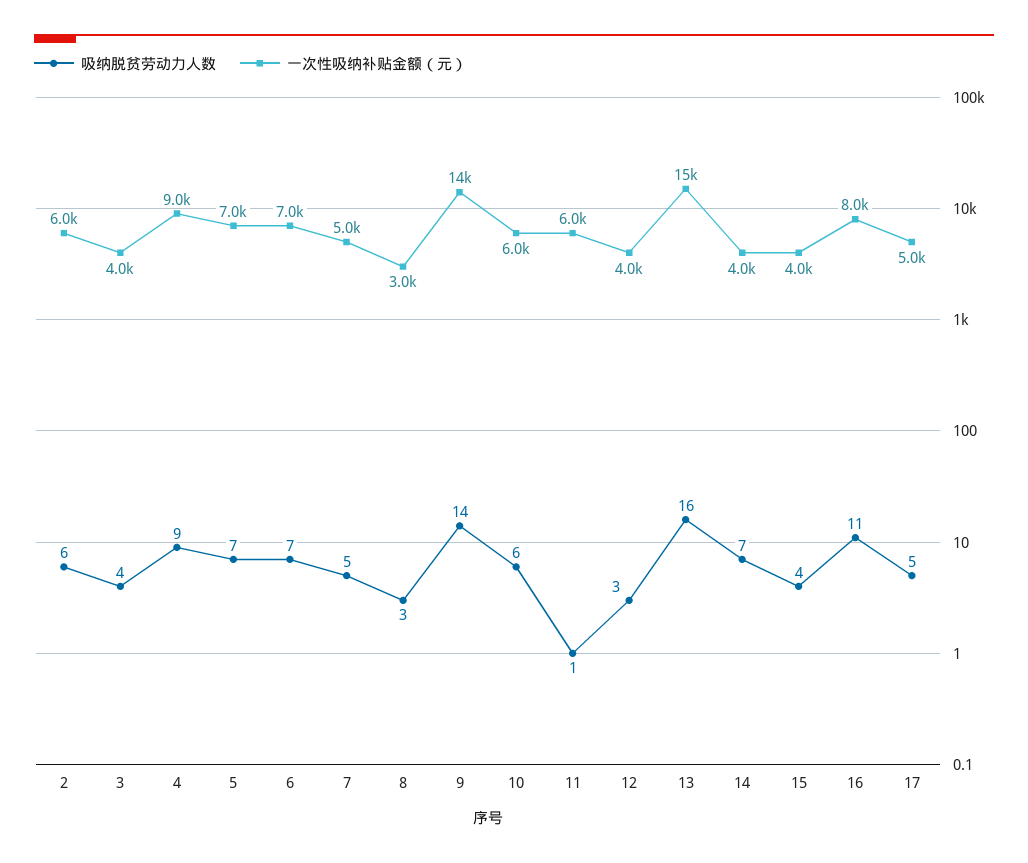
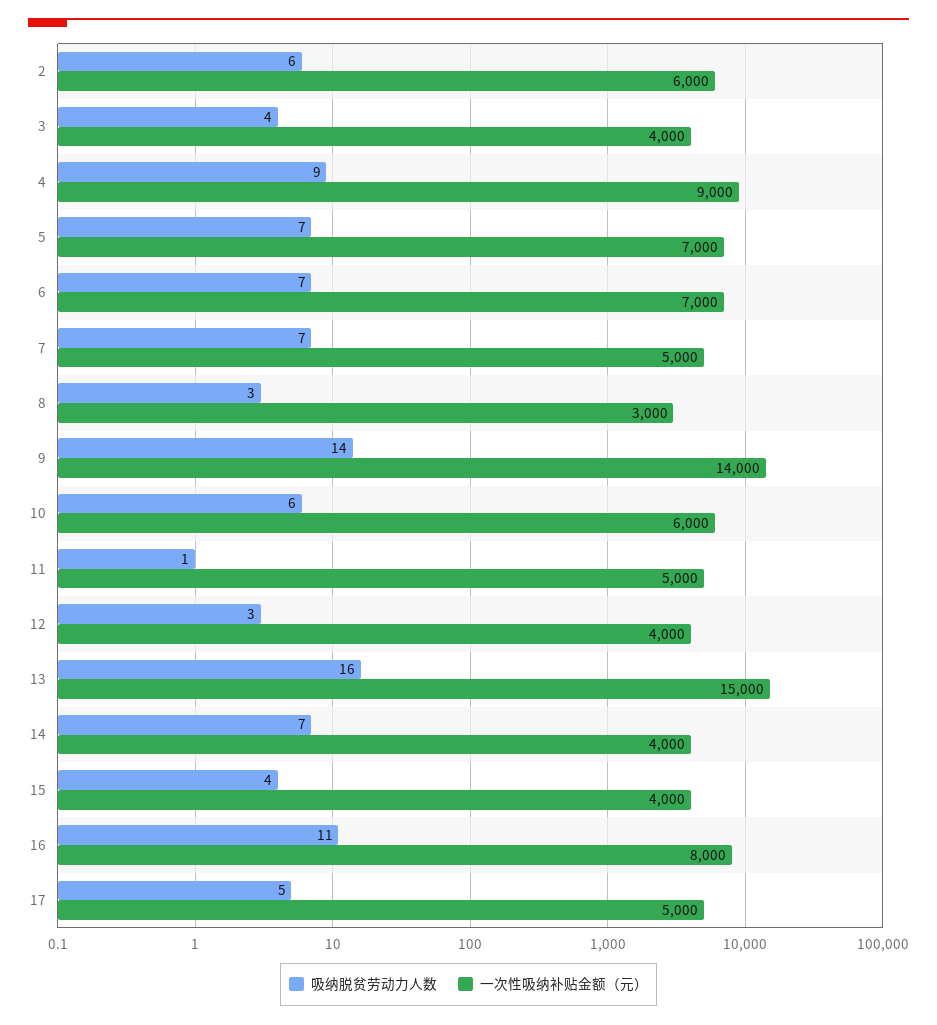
吸纳脱贫劳动力人数, 7: 5 -> 7
一次性吸纳补贴金额（元）, 11: 6000 -> 5000

